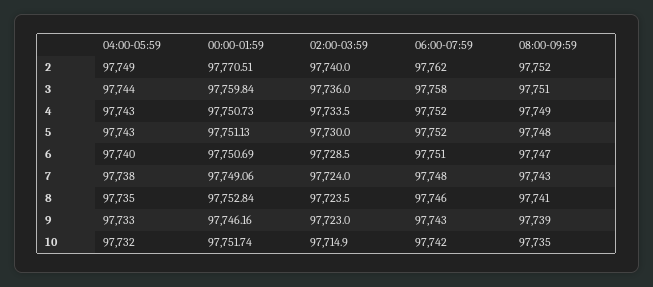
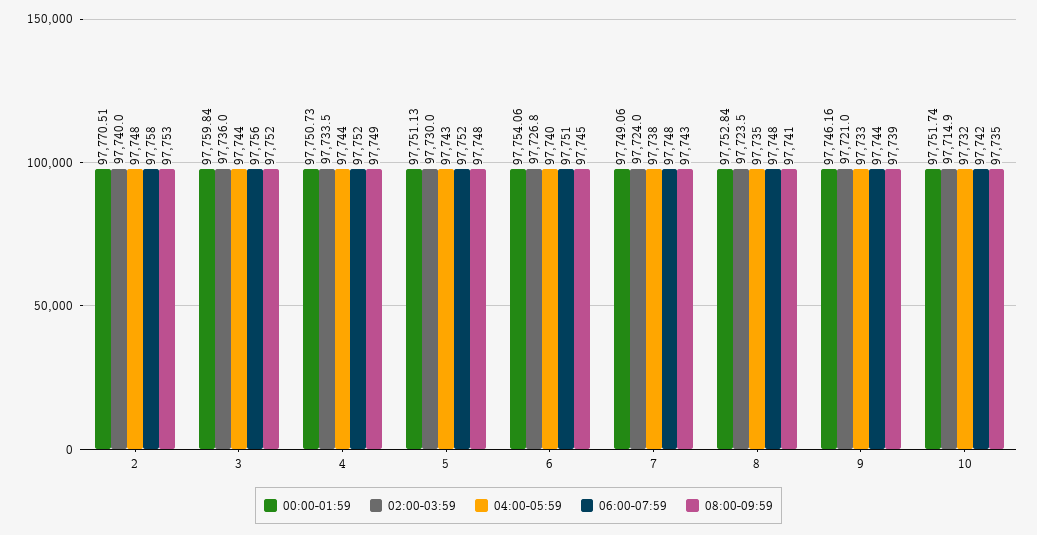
04:00-05:59, 2: 97749 -> 97748
06:00-07:59, 2: 97762 -> 97758
08:00-09:59, 2: 97752 -> 97753
06:00-07:59, 3: 97758 -> 97756
08:00-09:59, 3: 97751 -> 97752
04:00-05:59, 4: 97743 -> 97744
00:00-01:59, 6: 97750.69 -> 97754.06
02:00-03:59, 6: 97728.5 -> 97726.8
08:00-09:59, 6: 97747 -> 97745
06:00-07:59, 8: 97746 -> 97748
02:00-03:59, 9: 97723 -> 97721
06:00-07:59, 9: 97743 -> 97744

